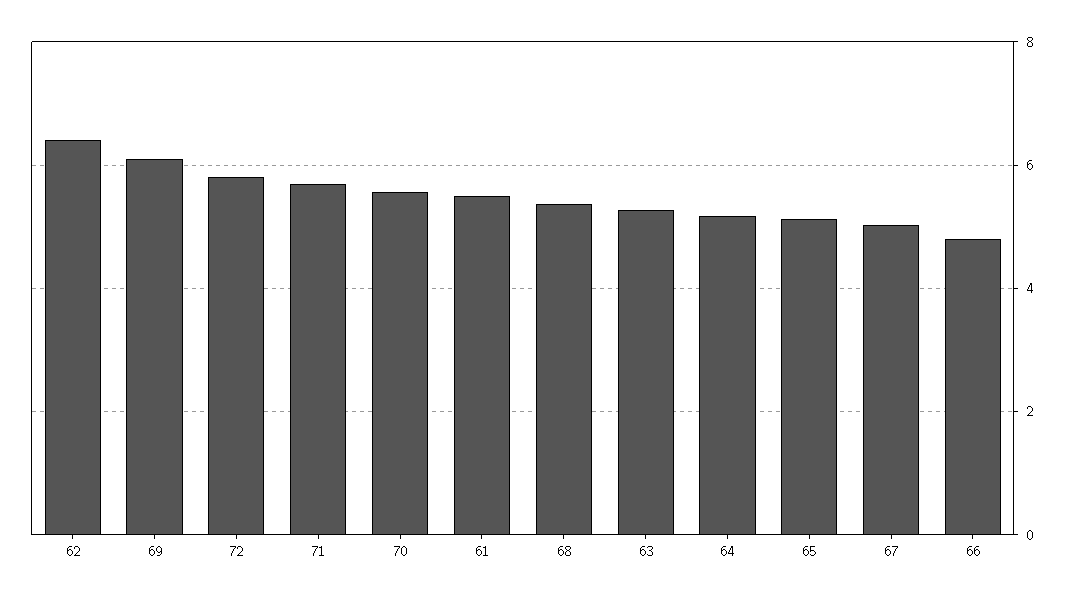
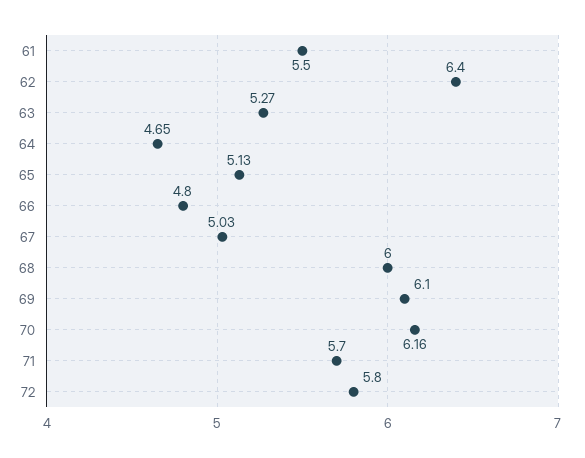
70: 5.6 -> 6.16
68: 5.4 -> 6
64: 5.2 -> 4.65

